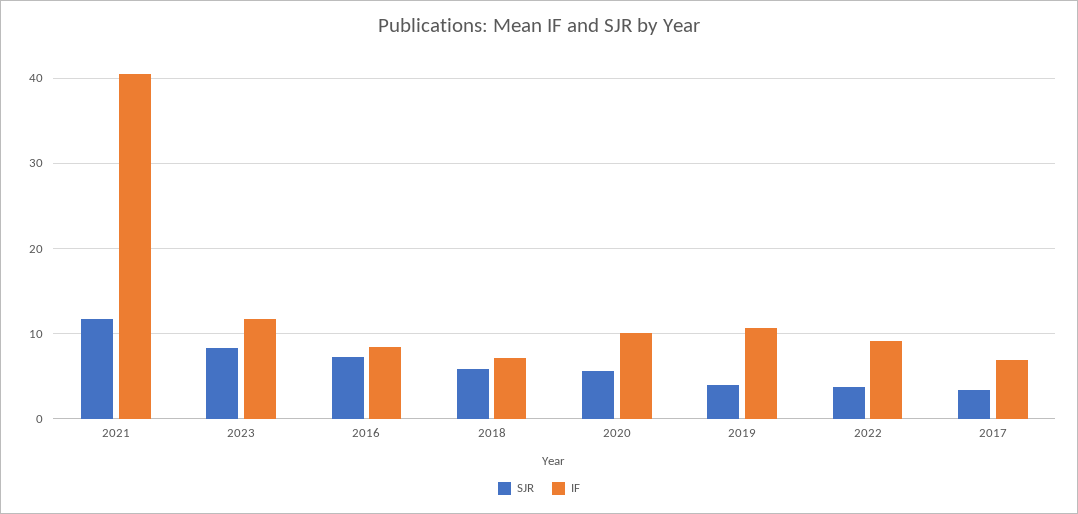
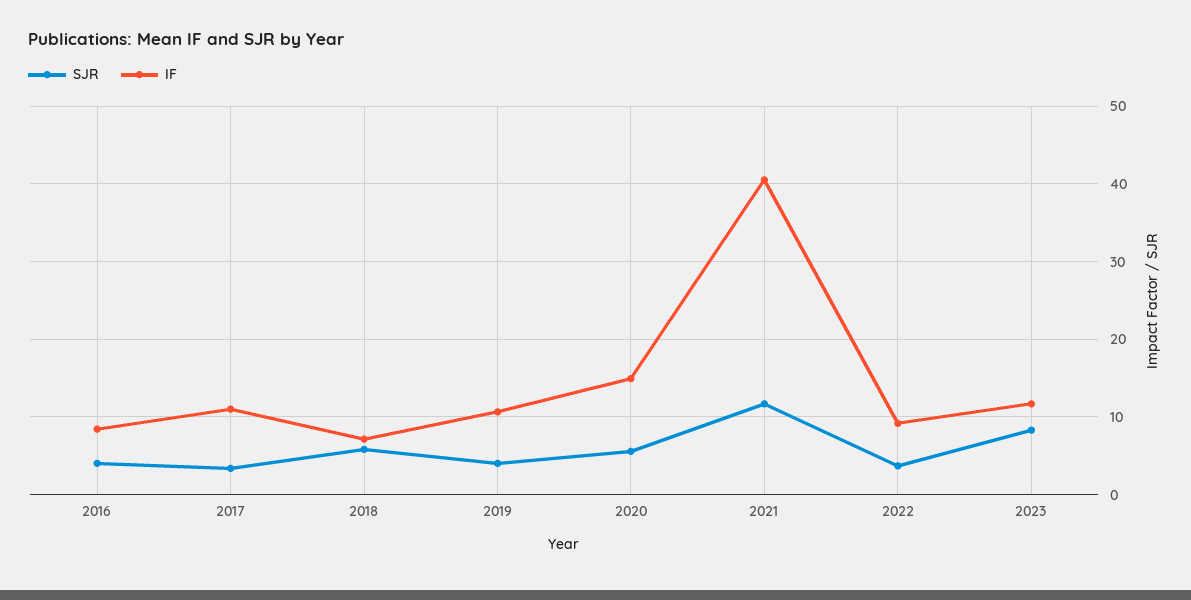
SJR, 2016: 7 -> 4
IF, 2020: 10 -> 15
IF, 2017: 7 -> 11

